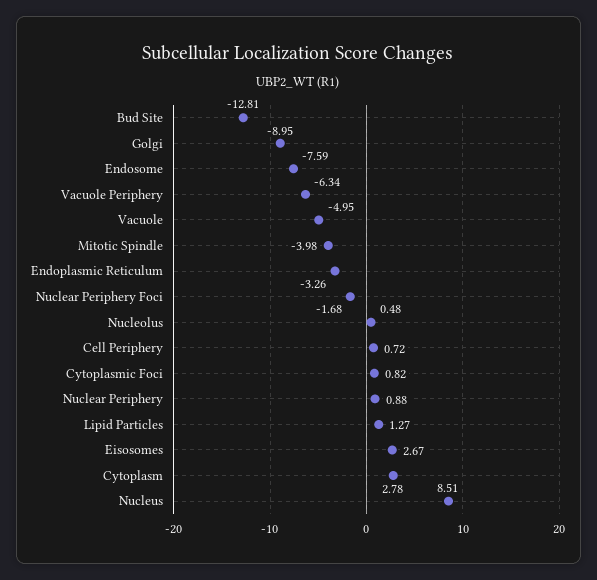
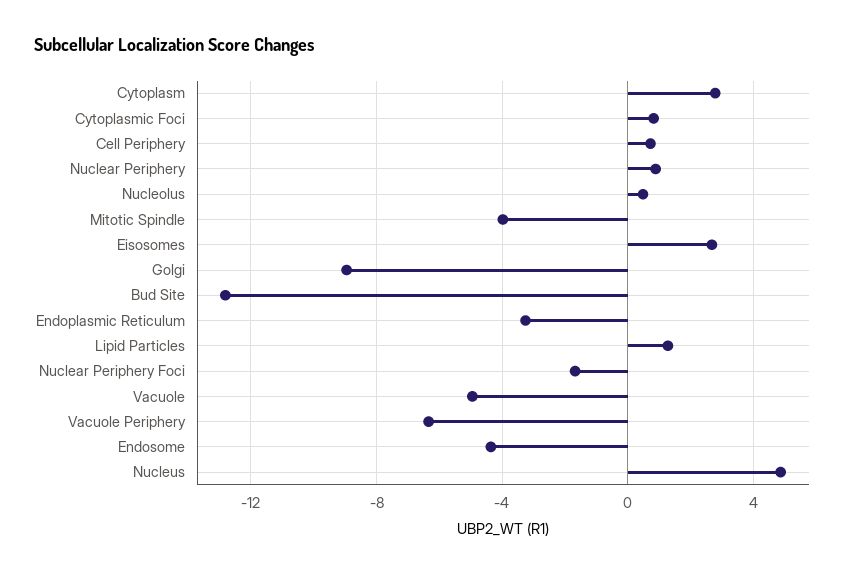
Endosome: -7.59 -> -4.5
Nucleus: 8.51 -> 5

